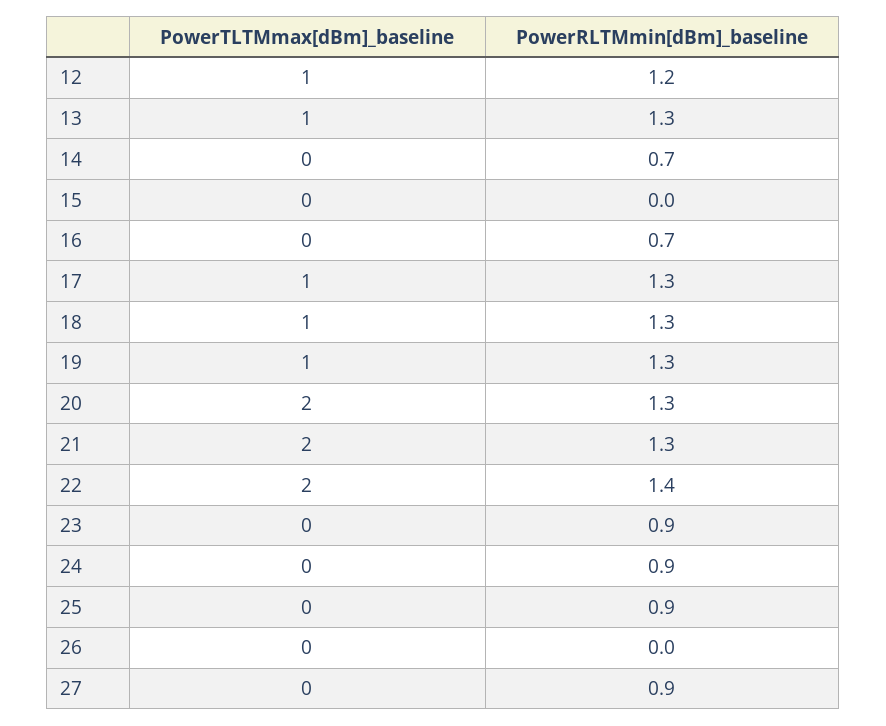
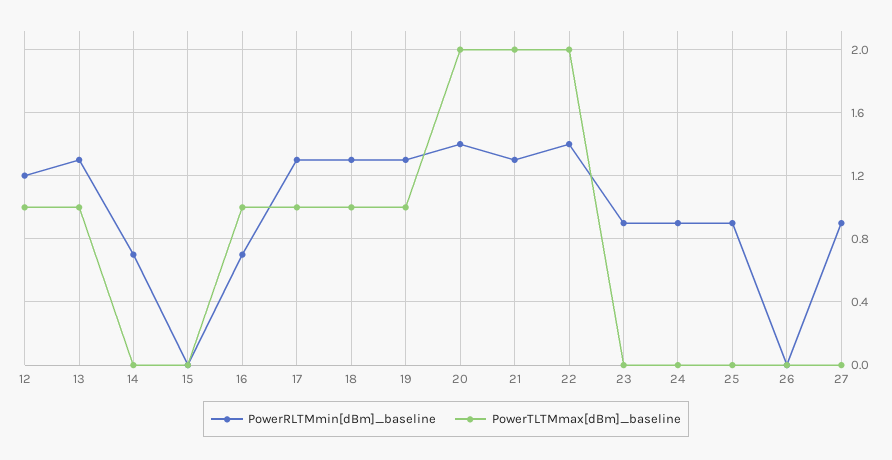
PowerTLTMmax[dBm]_baseline, 16: 0 -> 1
PowerRLTMmin[dBm]_baseline, 20: 1.3 -> 1.4

